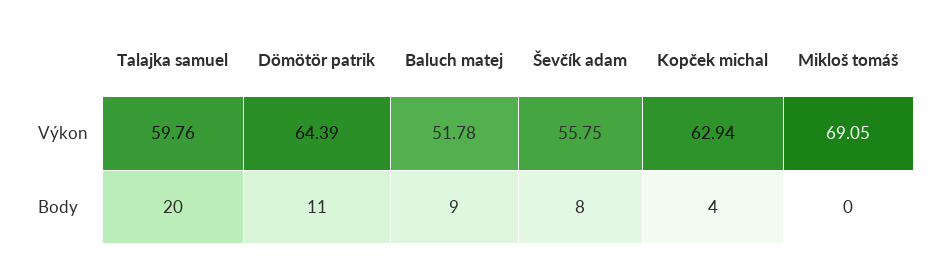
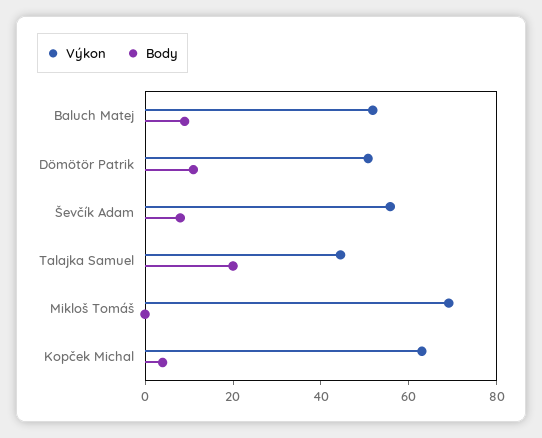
Výkon, Talajka samuel: 59.76 -> 45
Výkon, Dömötör patrik: 64.39 -> 50

